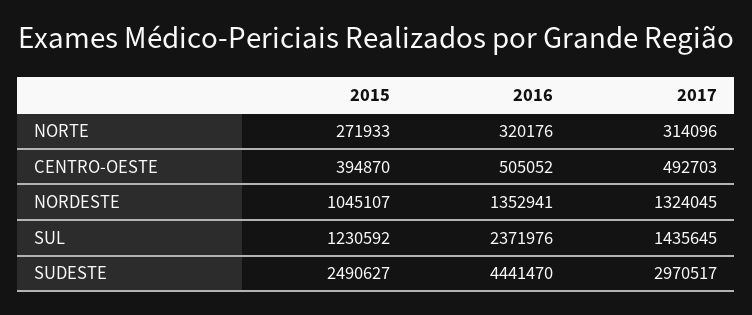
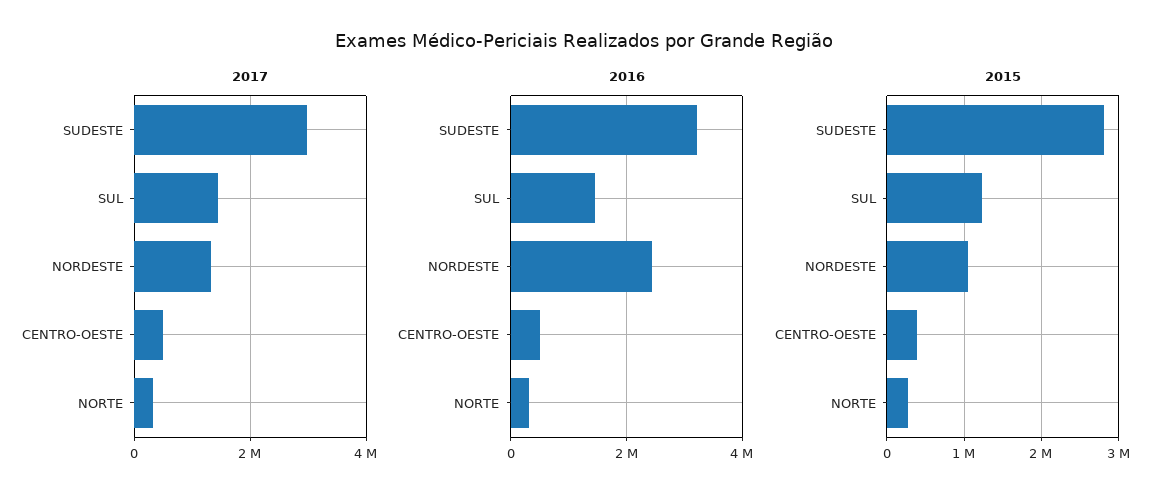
2016, NORDESTE: 1352941 -> 2400000
2016, SUL: 2371976 -> 1400000
2015, SUDESTE: 2490627 -> 2800000
2016, SUDESTE: 4441470 -> 3200000

